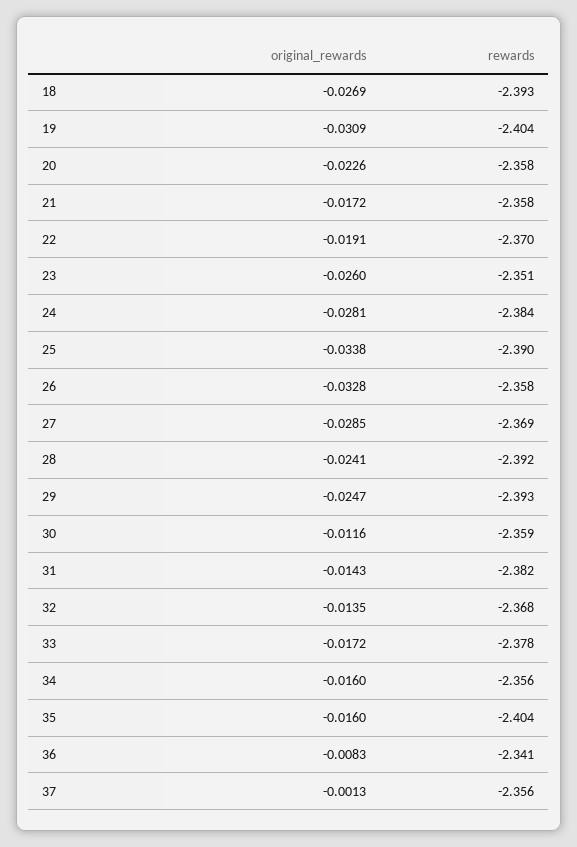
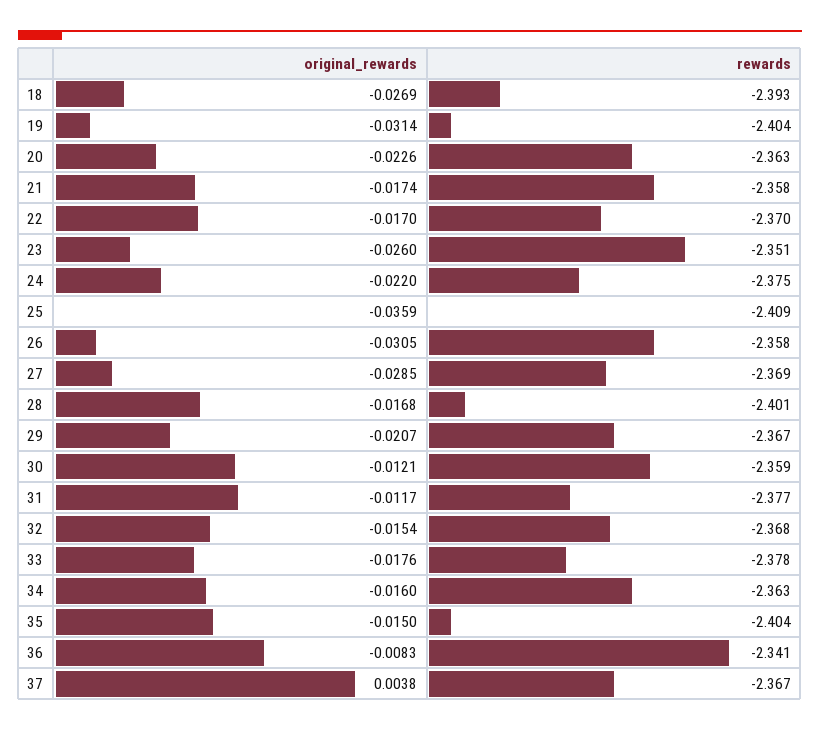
original_rewards, 19: -0.0309 -> -0.0314
rewards, 20: -2.358 -> -2.363
original_rewards, 21: -0.0172 -> -0.0174
original_rewards, 22: -0.0191 -> -0.017
original_rewards, 24: -0.0281 -> -0.022
rewards, 24: -2.384 -> -2.375
original_rewards, 25: -0.0338 -> -0.0359
rewards, 25: -2.39 -> -2.409
original_rewards, 26: -0.0328 -> -0.0305
original_rewards, 28: -0.0241 -> -0.0168
rewards, 28: -2.392 -> -2.401
original_rewards, 29: -0.0247 -> -0.0207
rewards, 29: -2.393 -> -2.367
original_rewards, 30: -0.0116 -> -0.0121
original_rewards, 31: -0.0143 -> -0.0117
rewards, 31: -2.382 -> -2.377
original_rewards, 32: -0.0135 -> -0.0154
original_rewards, 33: -0.0172 -> -0.0176
rewards, 34: -2.356 -> -2.363
original_rewards, 35: -0.016 -> -0.015
original_rewards, 37: -0.0013 -> 0.0038
rewards, 37: -2.356 -> -2.367

